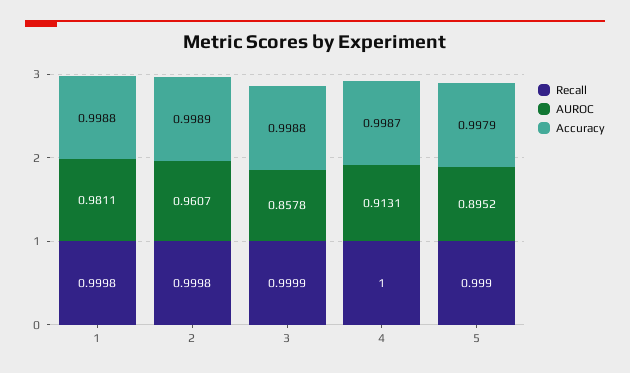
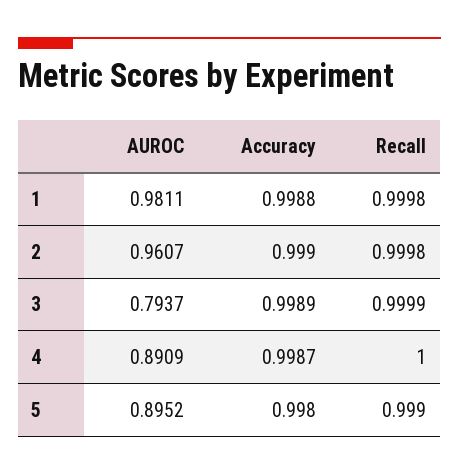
Accuracy, 2: 0.9989 -> 0.999
AUROC, 3: 0.8578 -> 0.7937
Accuracy, 3: 0.9988 -> 0.9989
AUROC, 4: 0.9131 -> 0.8909
Accuracy, 5: 0.9979 -> 0.998

